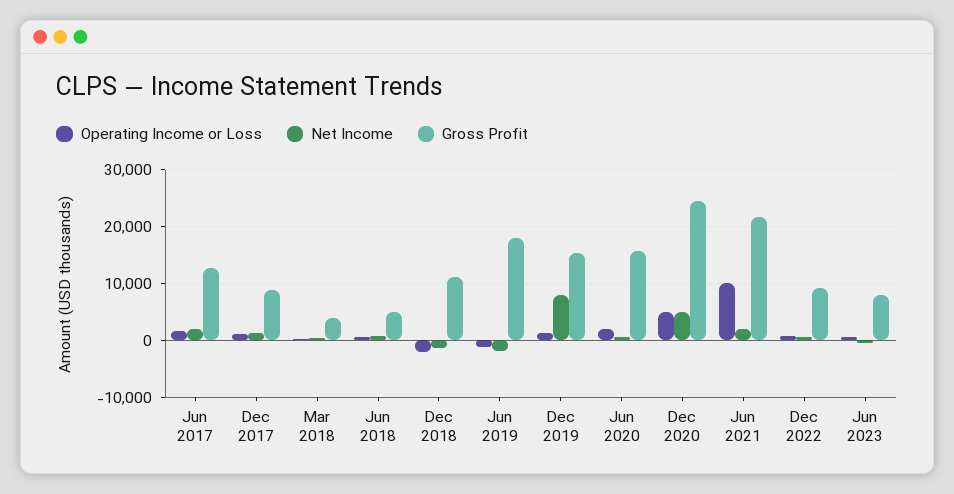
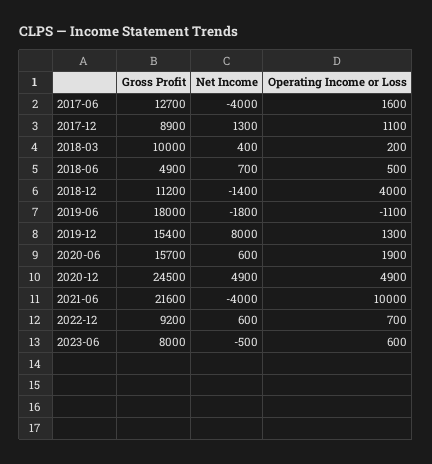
Net Income, Jun 2017: 2000 -> -4000
Gross Profit, Mar 2018: 4000 -> 10000
Operating Income or Loss, Dec 2018: -2000 -> 4000
Net Income, Jun 2021: 2000 -> -4000

